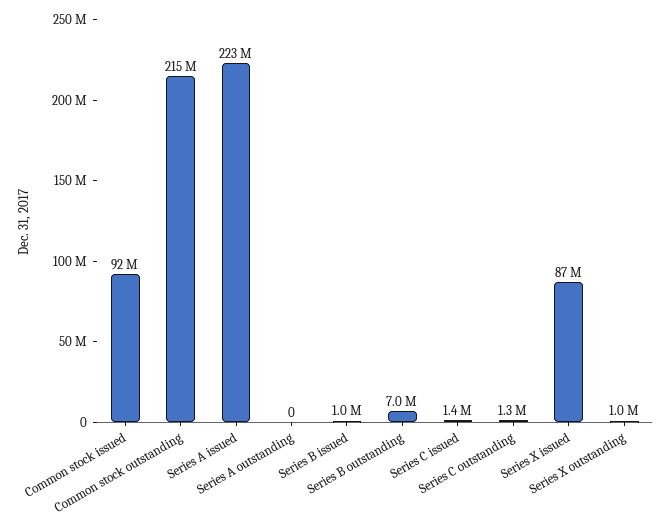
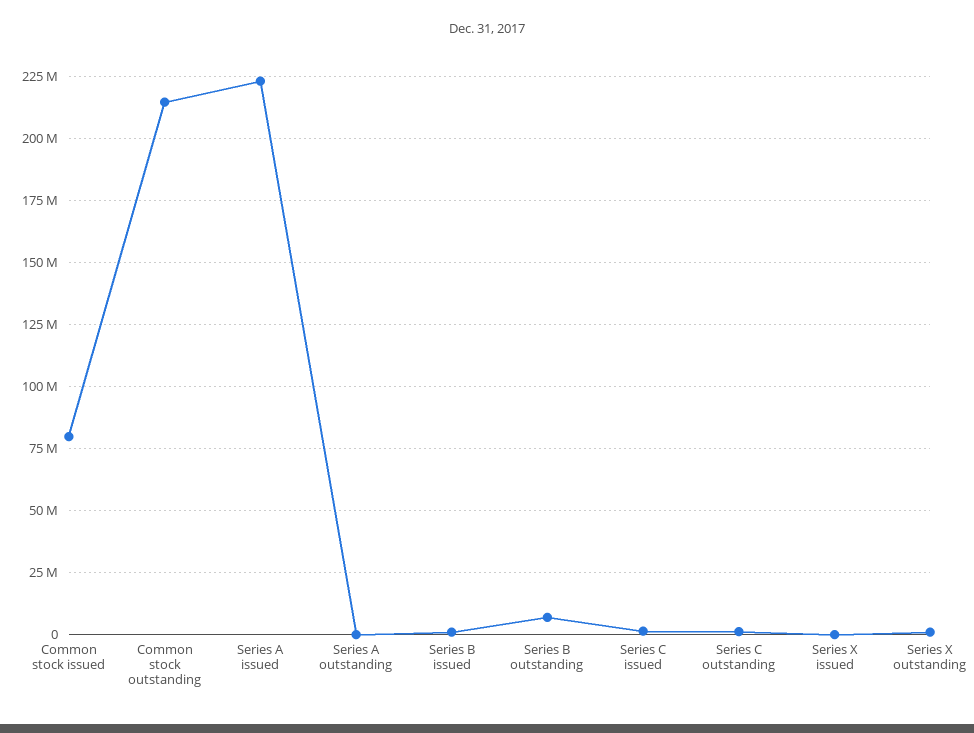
Common stock issued: 92000000 -> 80000000
Series X issued: 87000000 -> 0

